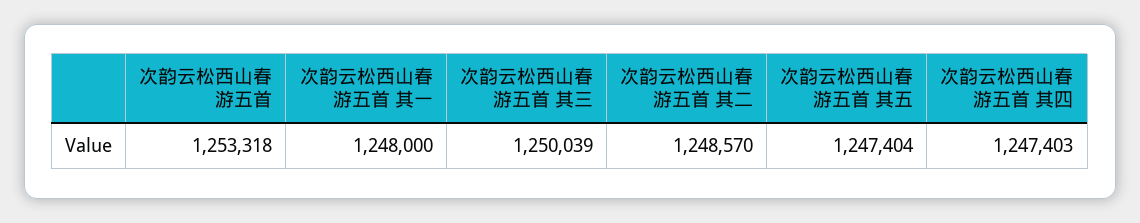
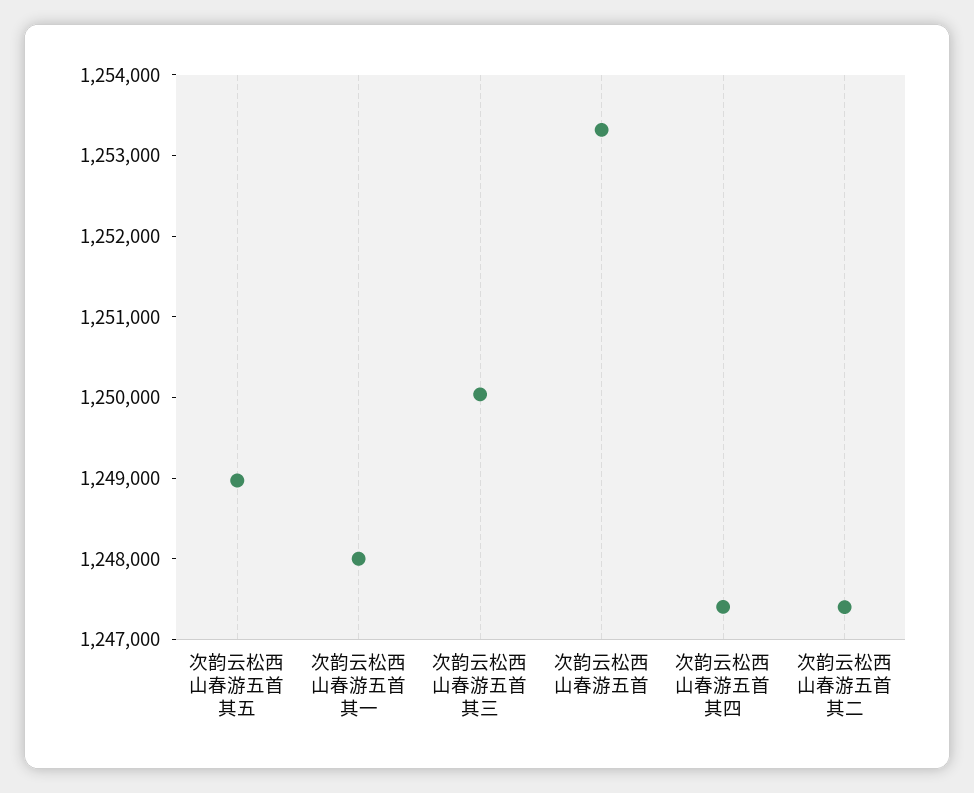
次韵云松西山春游五首 其二: 1248570 -> 1247400
次韵云松西山春游五首 其五: 1247404 -> 1249000

